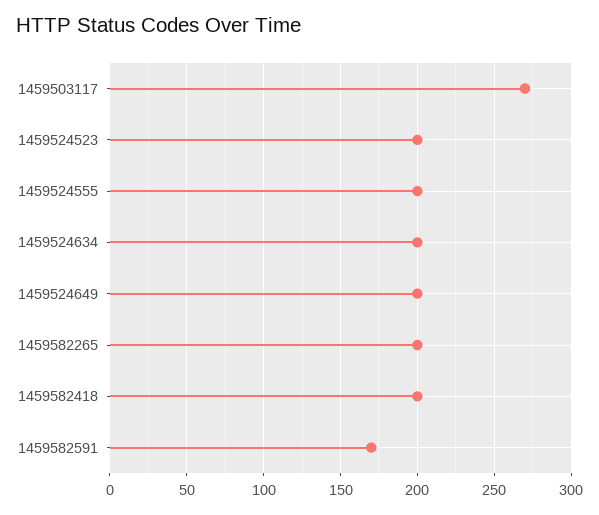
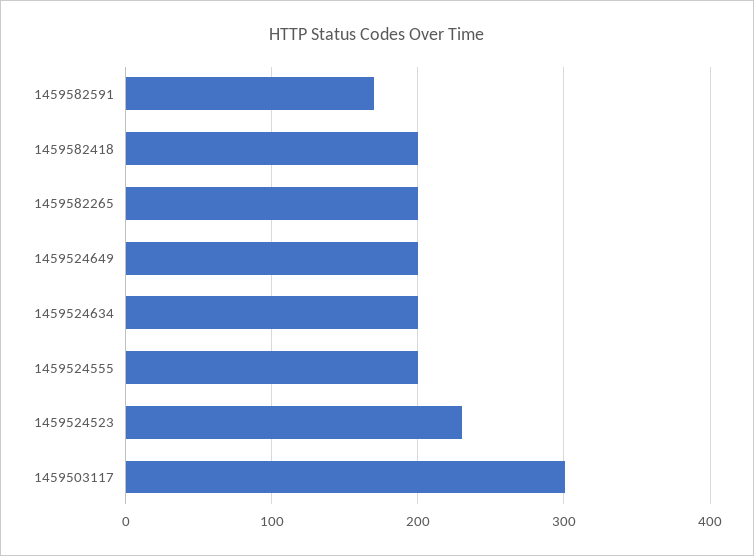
1459503117: 270 -> 300
1459524523: 200 -> 230

